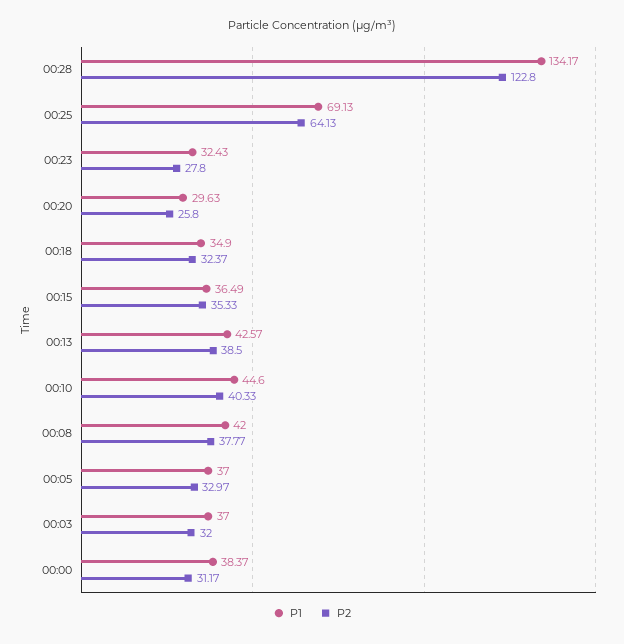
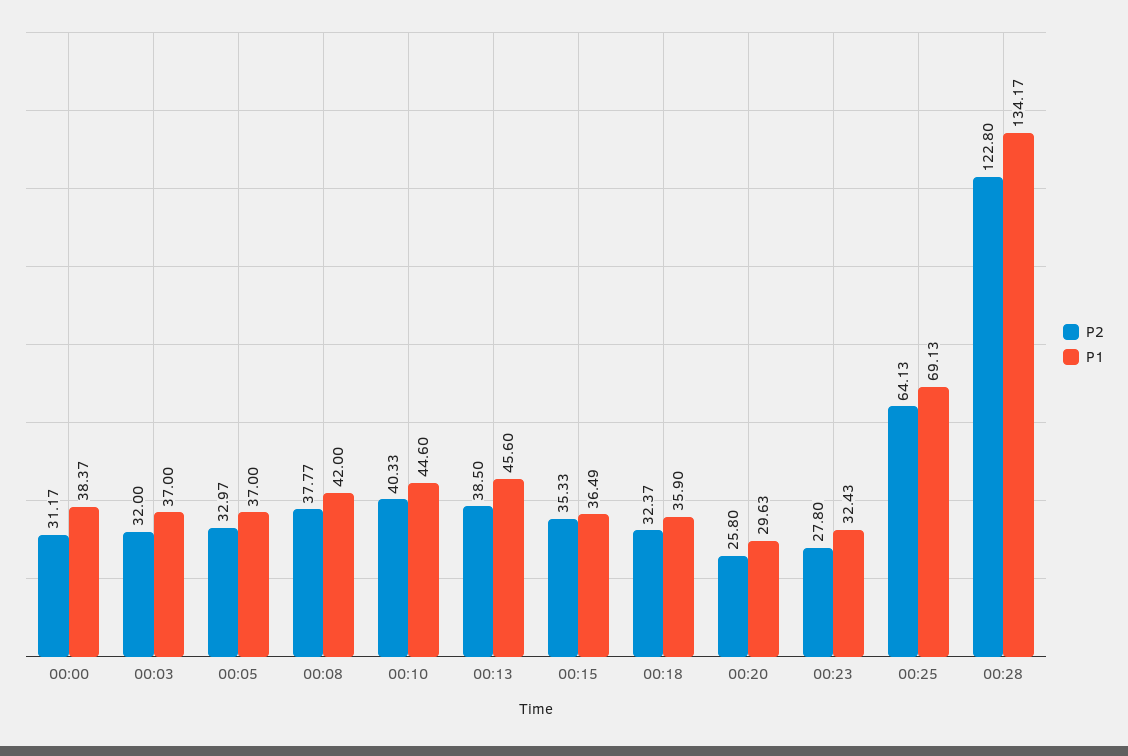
P1, 00:18: 34.9 -> 35.9
P1, 00:13: 42.57 -> 45.6

